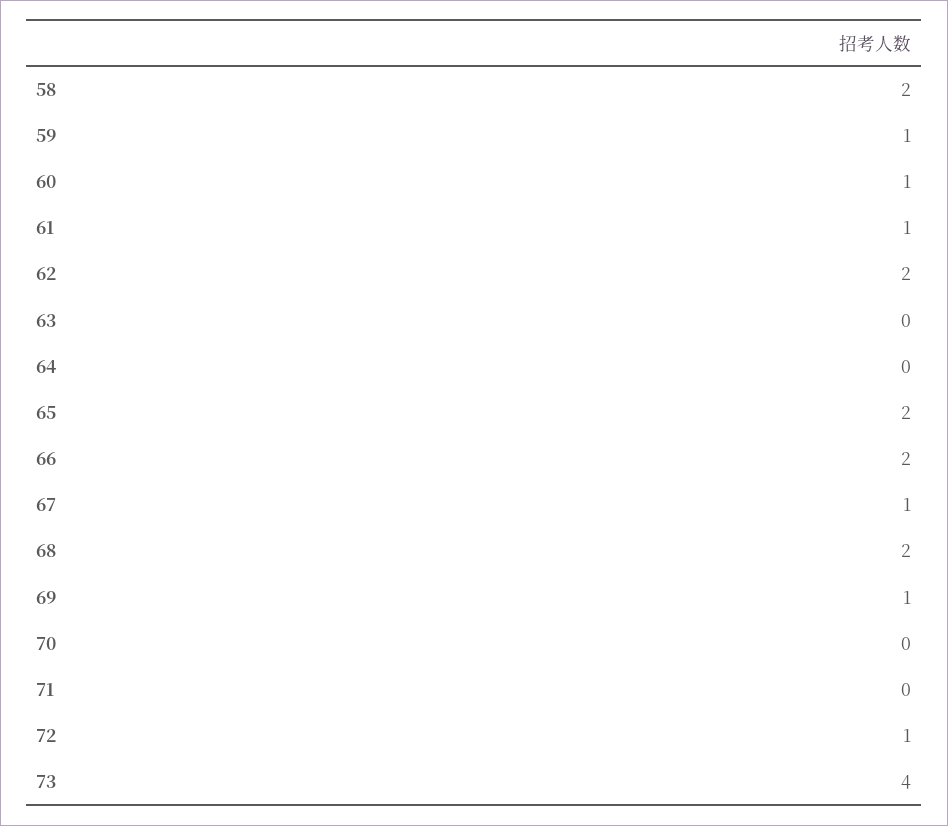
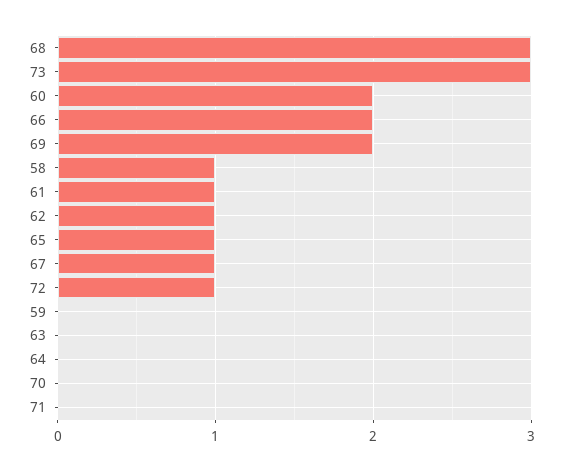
58: 2 -> 1
59: 1 -> 0
60: 1 -> 2
62: 2 -> 1
65: 2 -> 1
68: 2 -> 3
69: 1 -> 2
73: 4 -> 3

